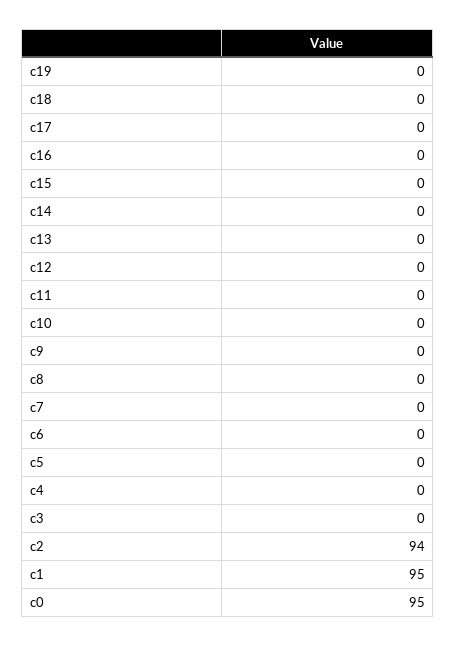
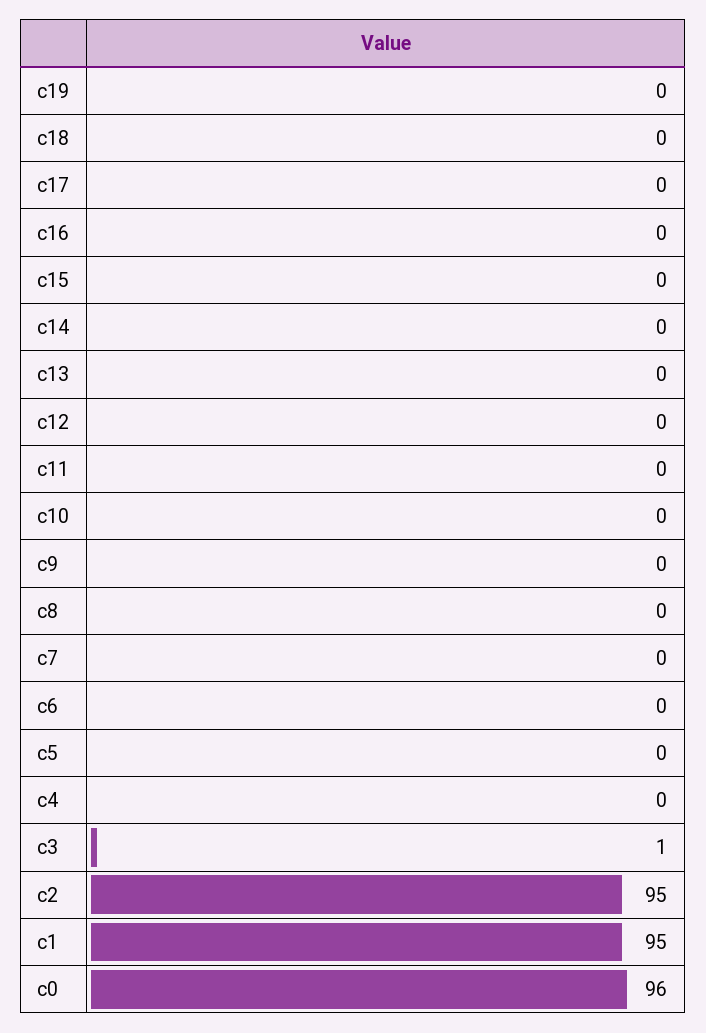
c3: 0 -> 1
c2: 94 -> 95
c0: 95 -> 96

